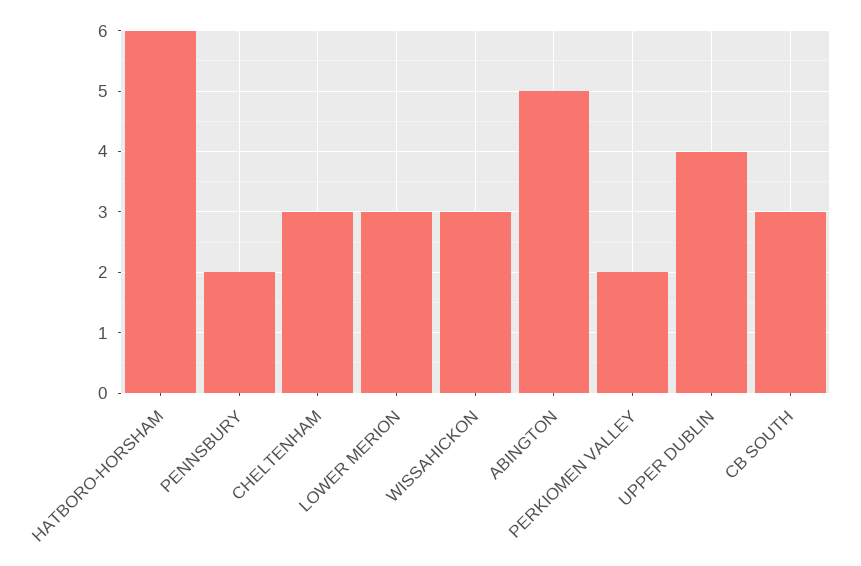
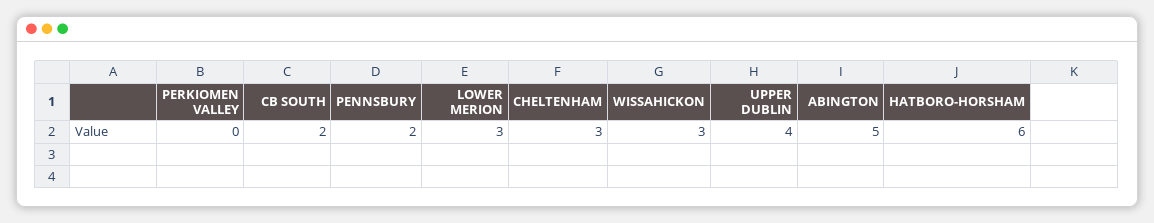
PERKIOMEN VALLEY: 2 -> 0
CB SOUTH: 3 -> 2

